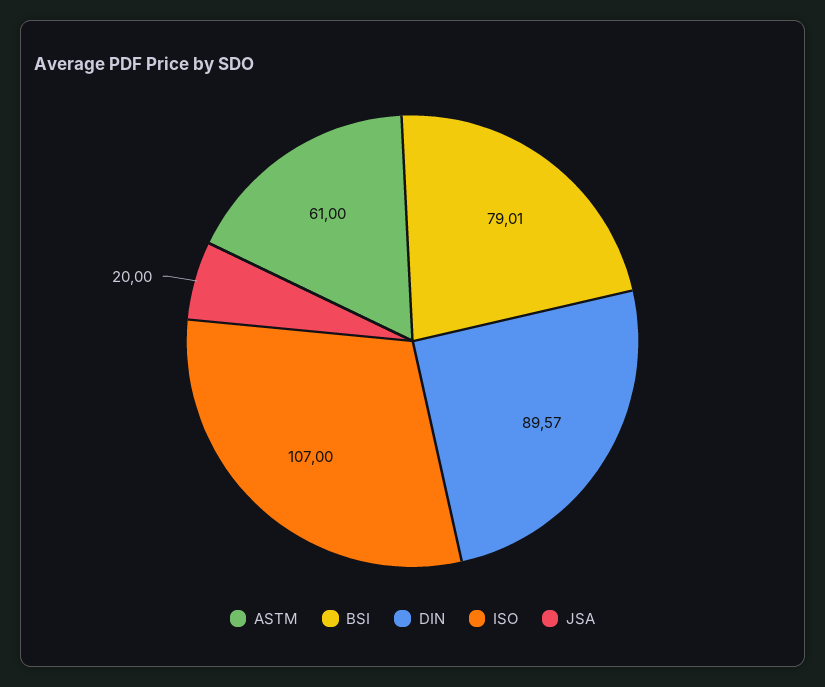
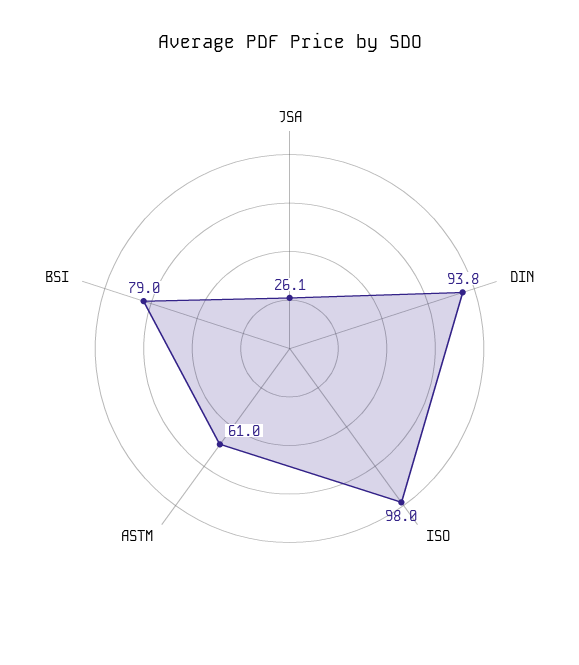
DIN: 89.57 -> 93.8
ISO: 107 -> 98
JSA: 20 -> 26.1

